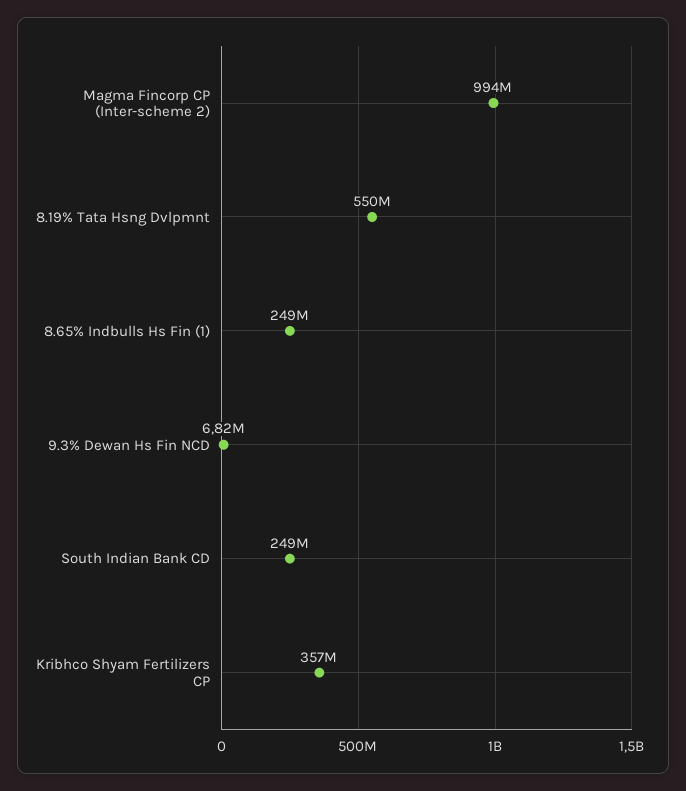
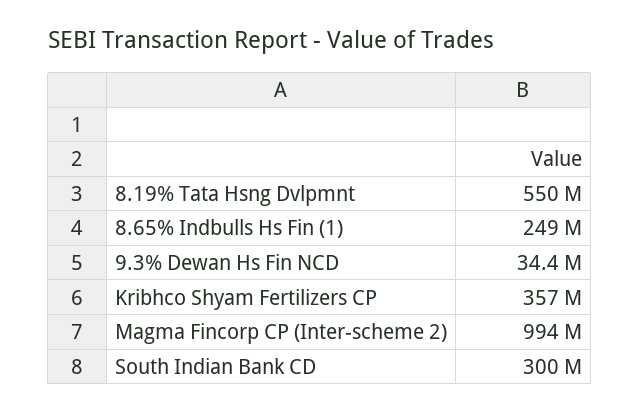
9.3% Dewan Hs Fin NCD: 6820000 -> 34400000
South Indian Bank CD: 249000000 -> 300000000

